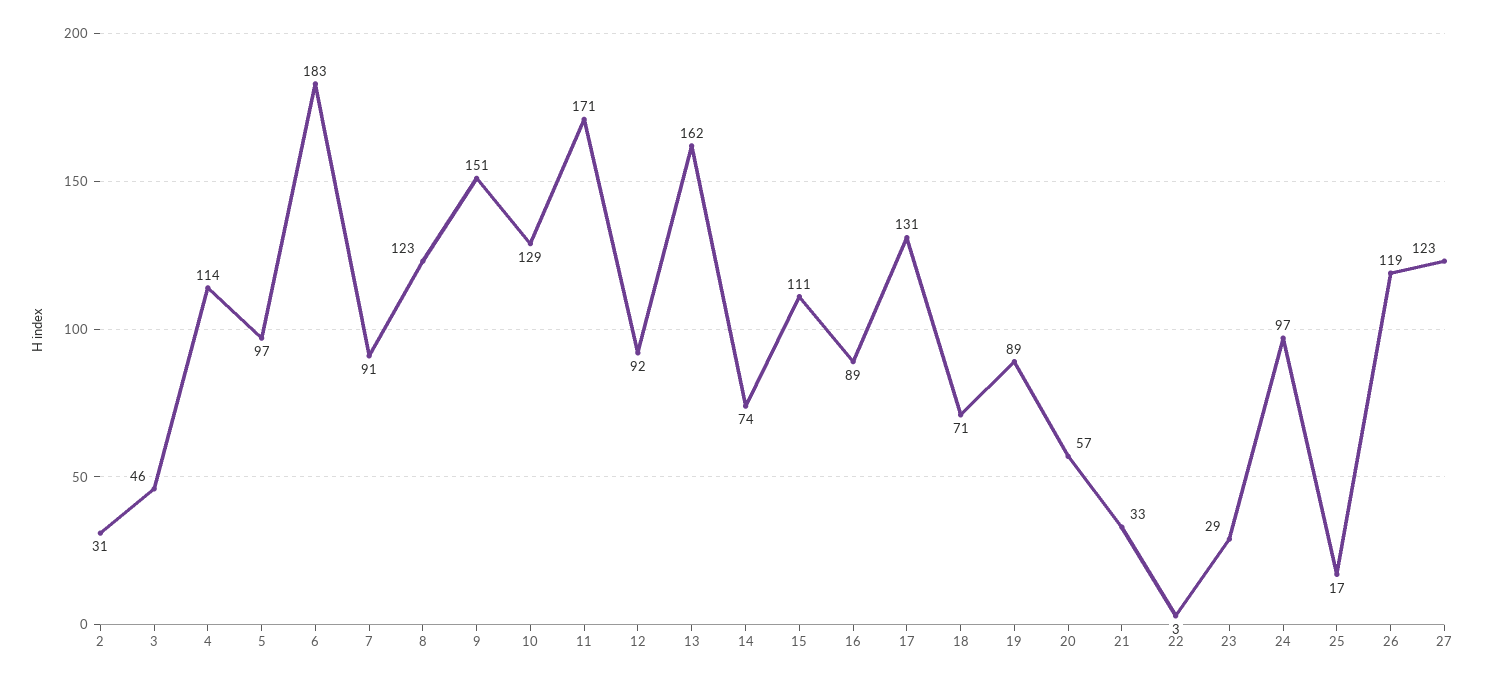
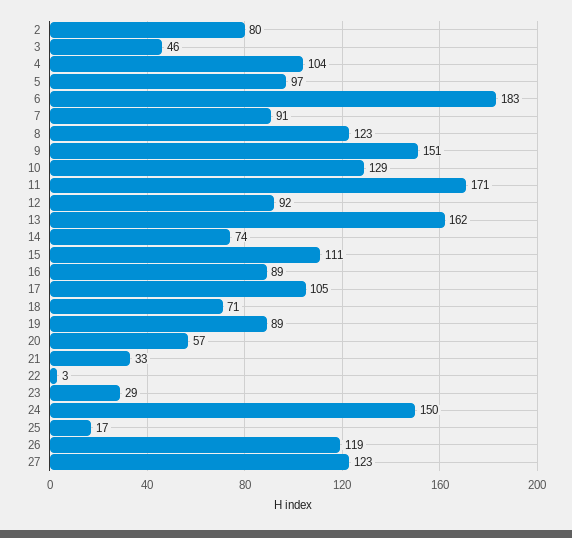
2: 31 -> 80
4: 114 -> 104
17: 131 -> 105
24: 97 -> 150

